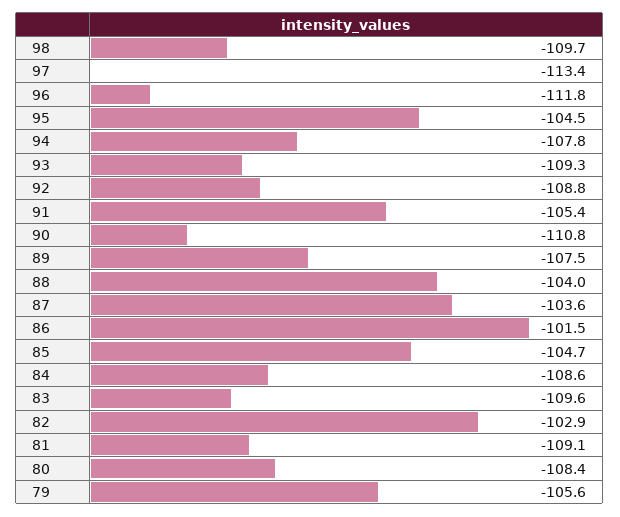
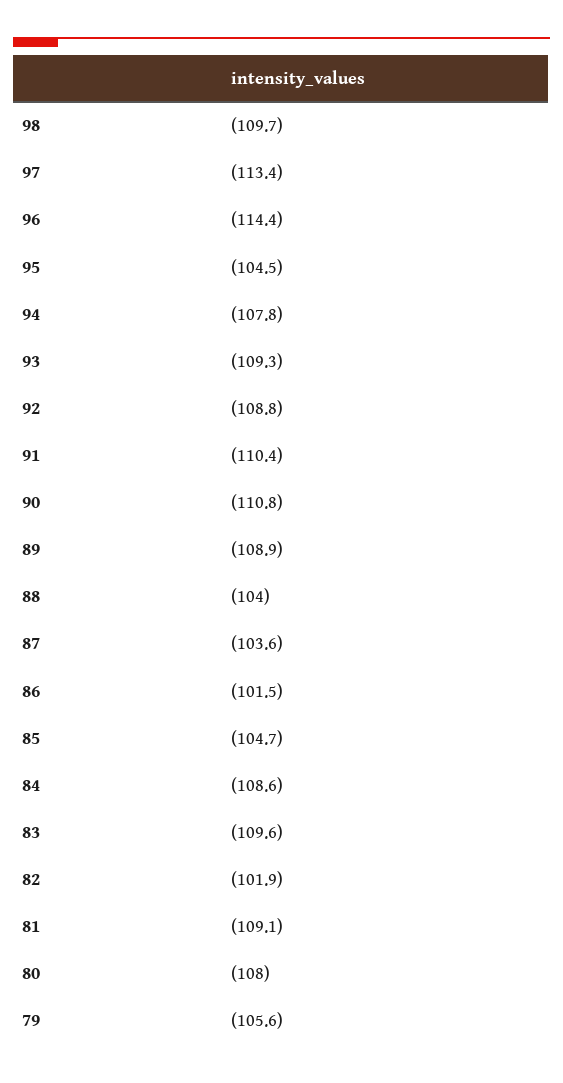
96: -111.8 -> -114.4
91: -105.4 -> -110.4
89: -107.5 -> -108.9
82: -102.9 -> -101.9
80: -108.4 -> -108

